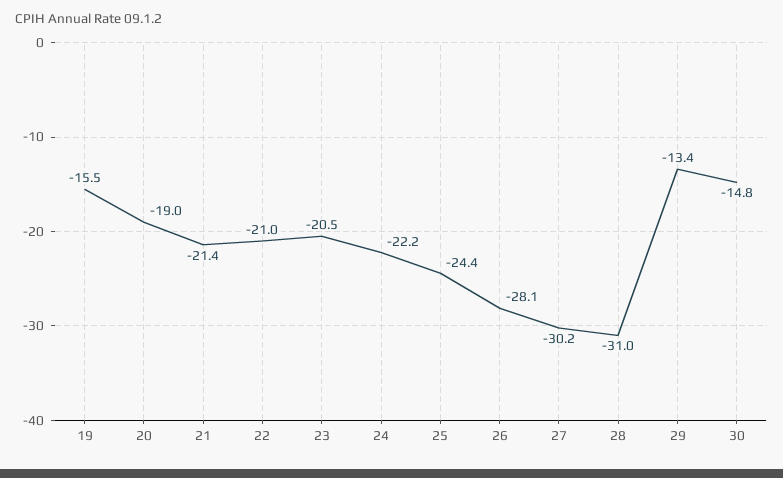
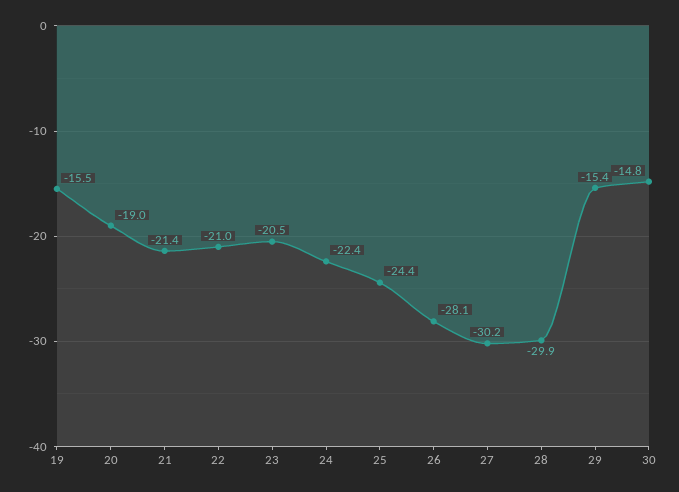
24: -22.2 -> -22.4
28: -31 -> -29.9
29: -13.4 -> -15.4

